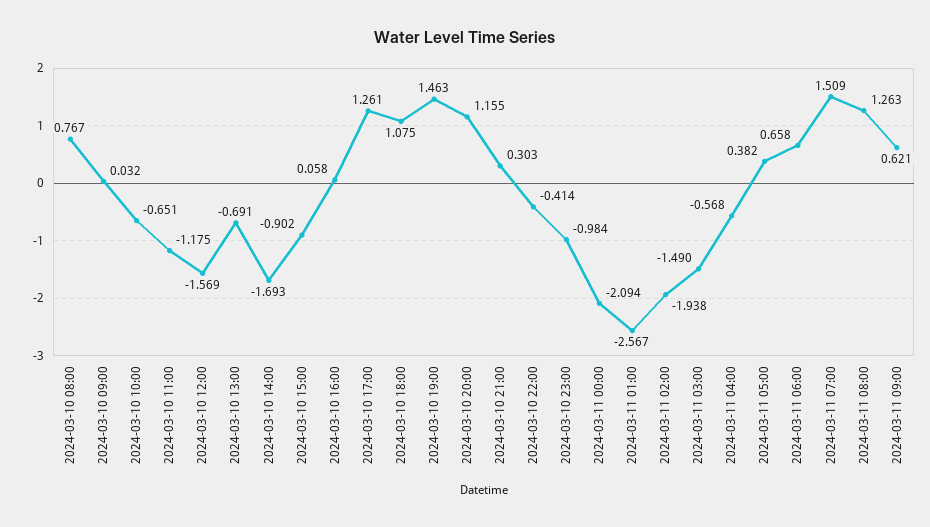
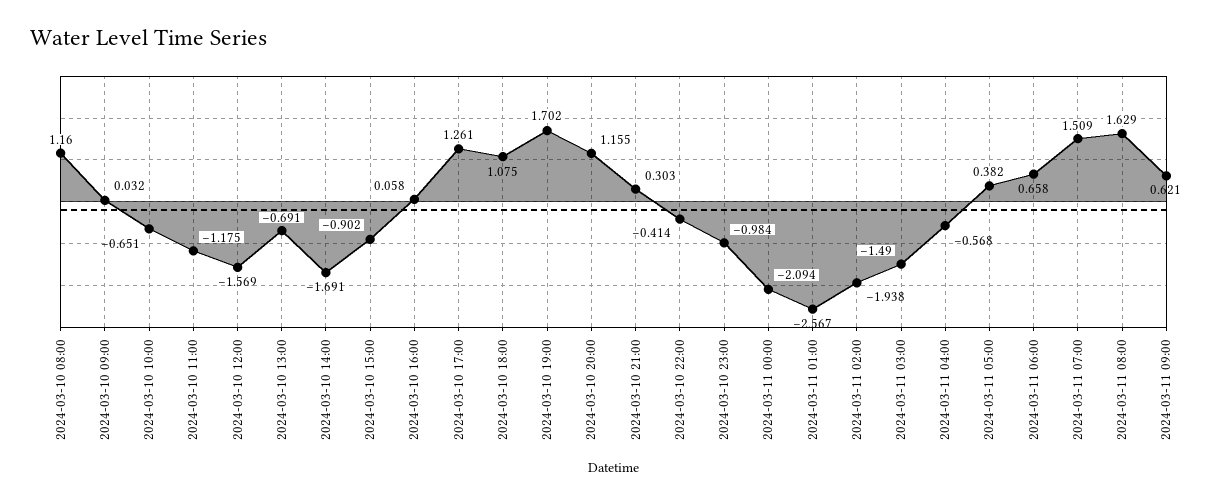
2024-03-10 08:00: 0.767 -> 1.16
2024-03-10 14:00: -1.693 -> -1.691
2024-03-10 19:00: 1.463 -> 1.702
2024-03-11 08:00: 1.263 -> 1.629

